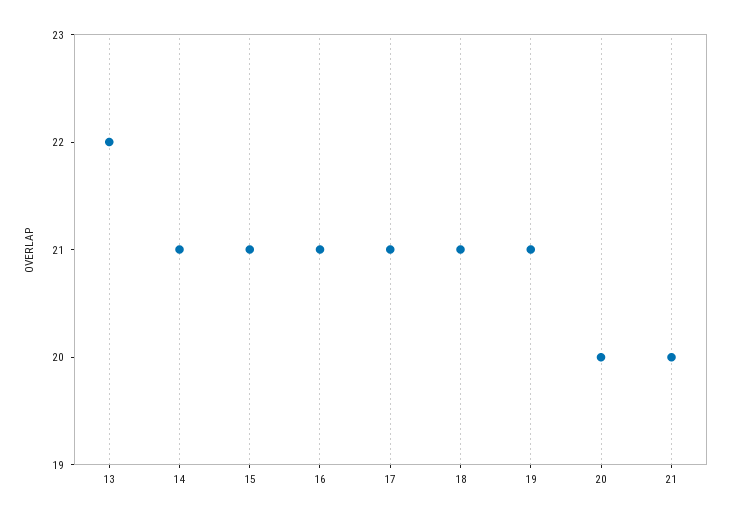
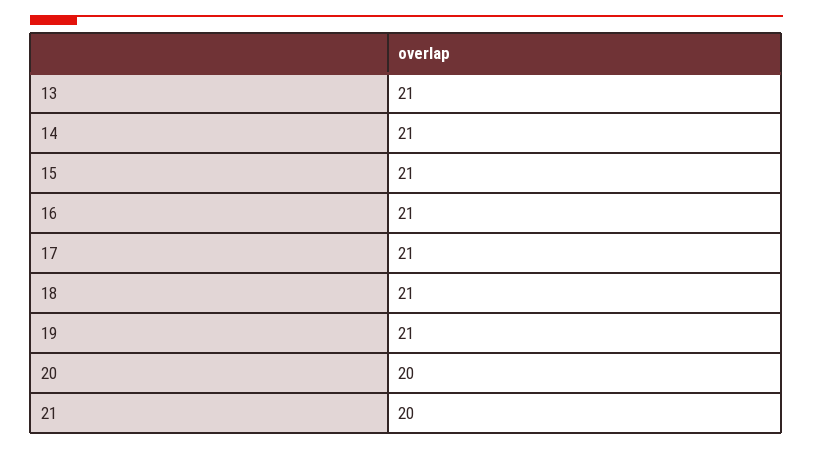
13: 22 -> 21

